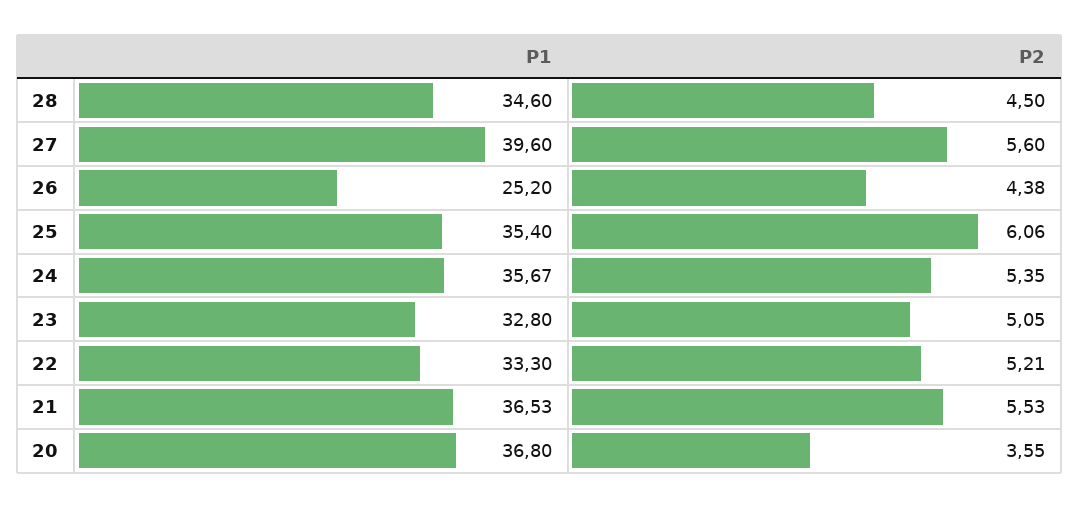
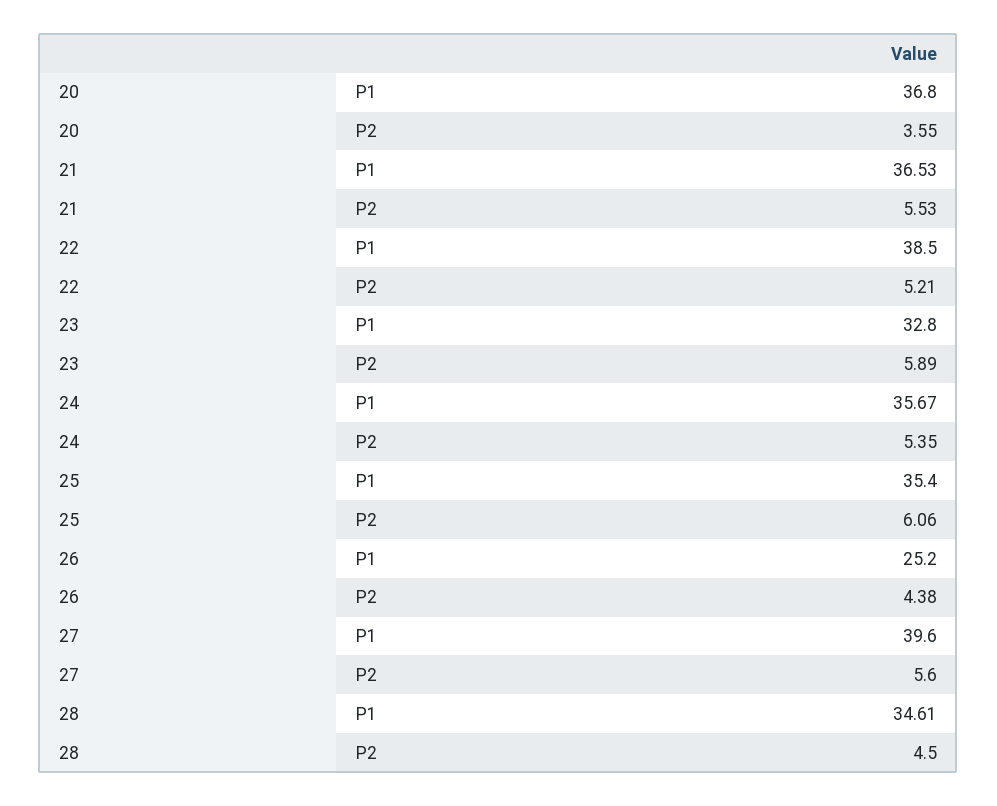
P1, 28: 34.6 -> 34.61
P2, 23: 5.05 -> 5.89
P1, 22: 33.3 -> 38.5

